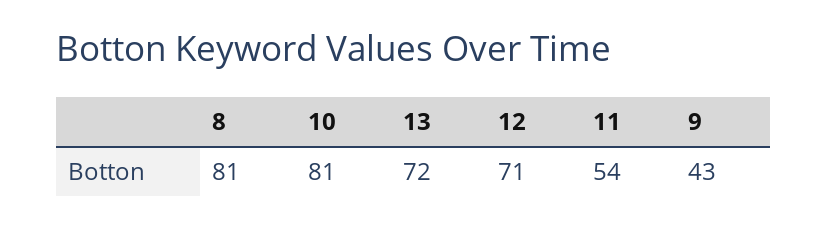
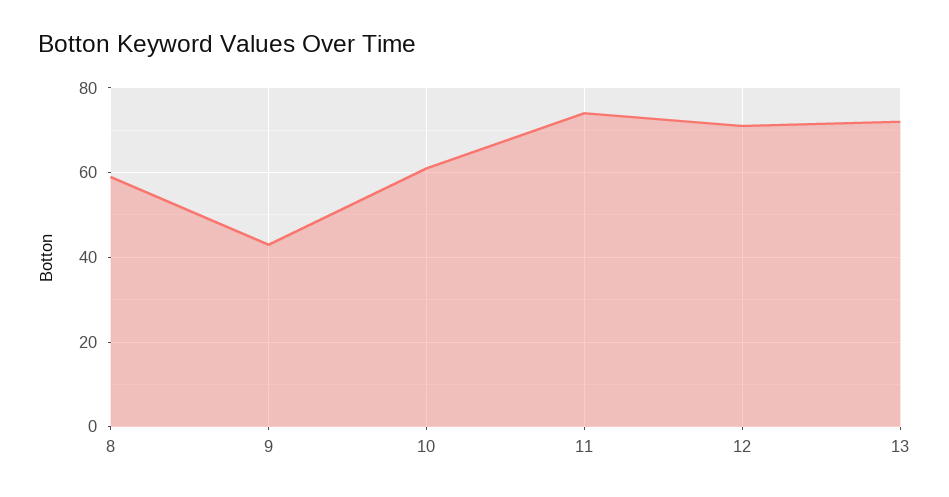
8: 81 -> 60
10: 81 -> 60
11: 54 -> 75

